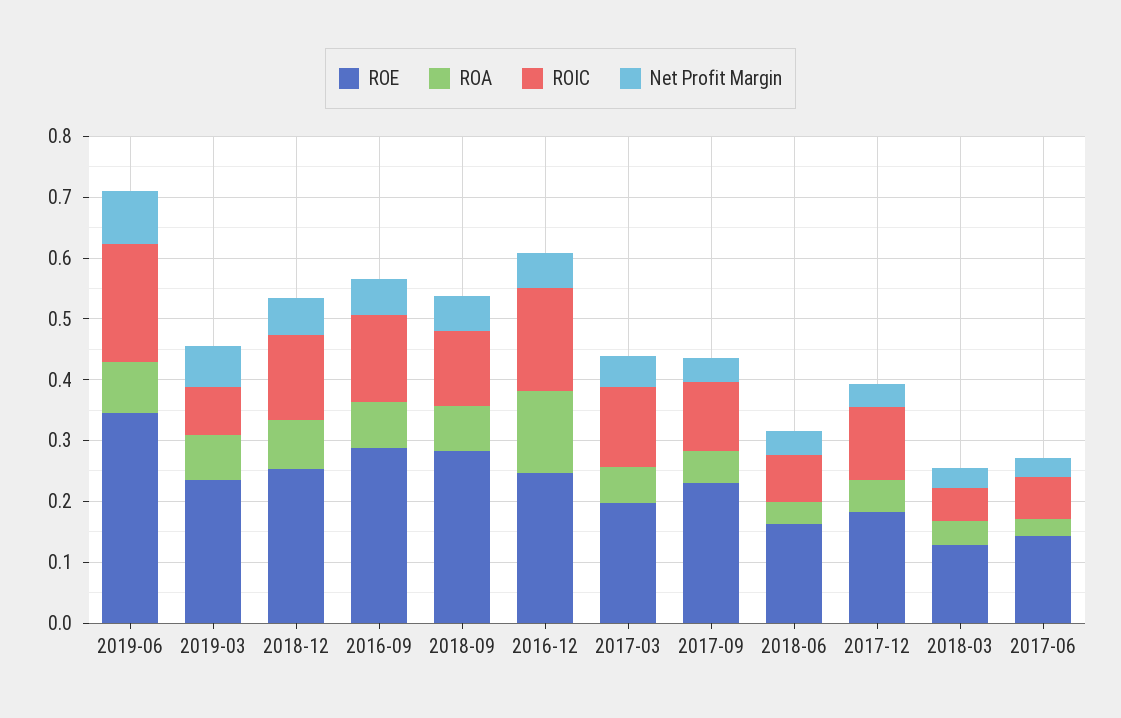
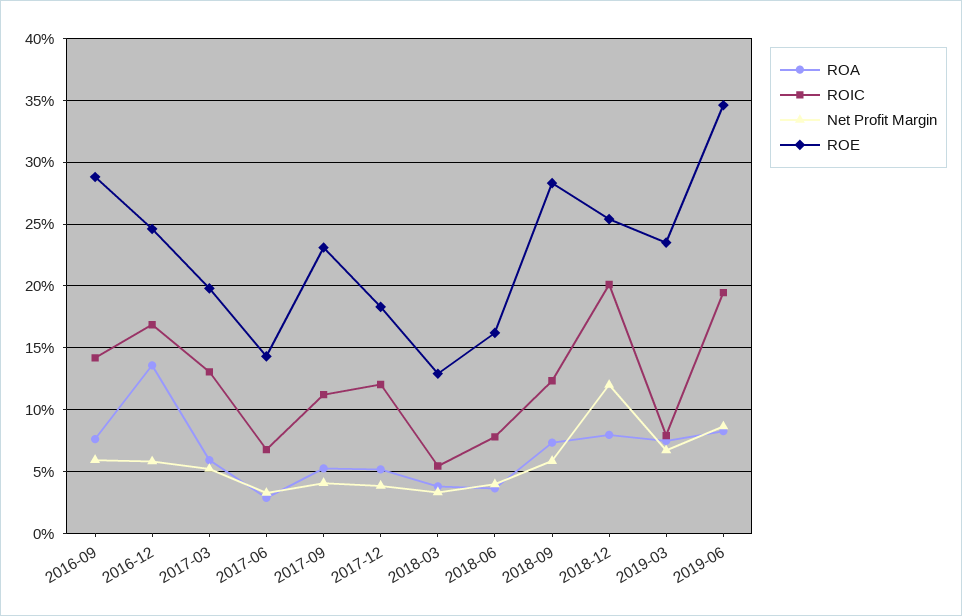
ROIC, 2018-12: 0.14 -> 0.2
Net Profit Margin, 2018-12: 0.06 -> 0.12

